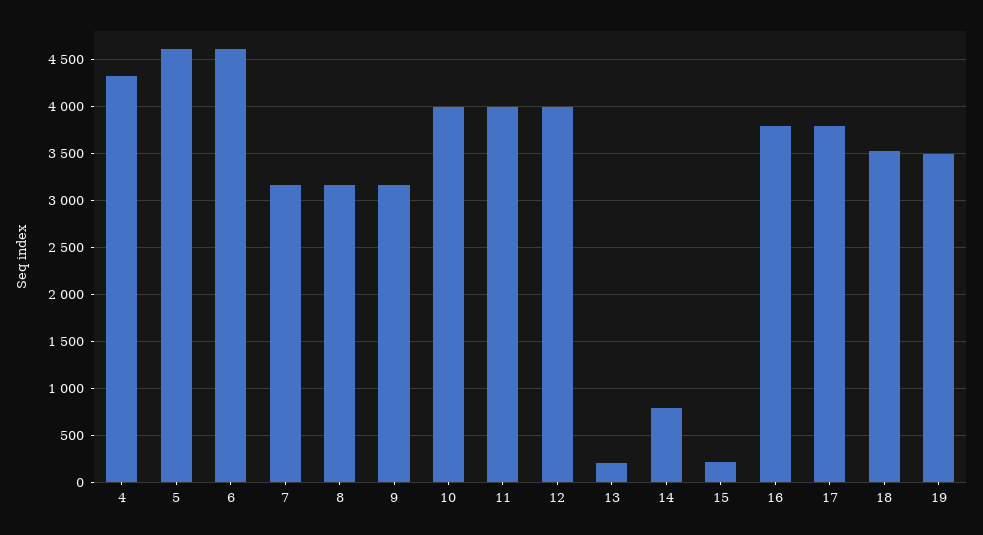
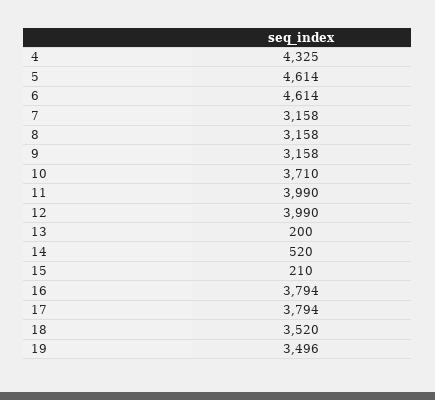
10: 4000 -> 3710
14: 800 -> 520

